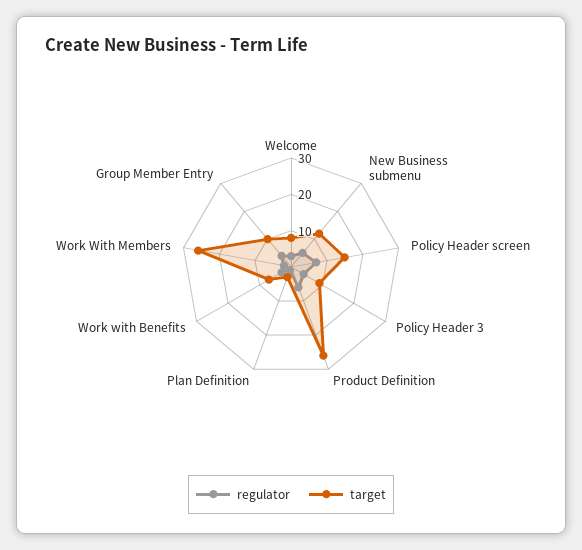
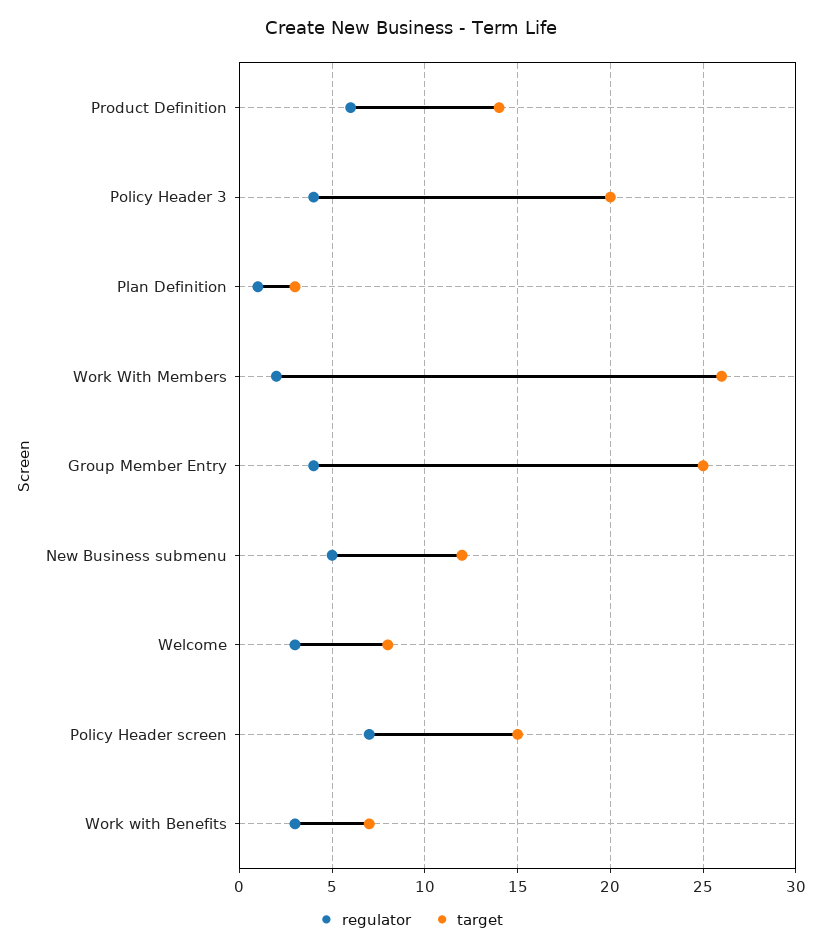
target, Policy Header 3: 10 -> 20
target, Product Definition: 25 -> 14
target, Group Member Entry: 10 -> 25

